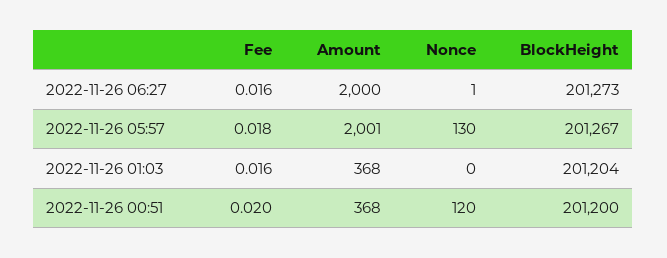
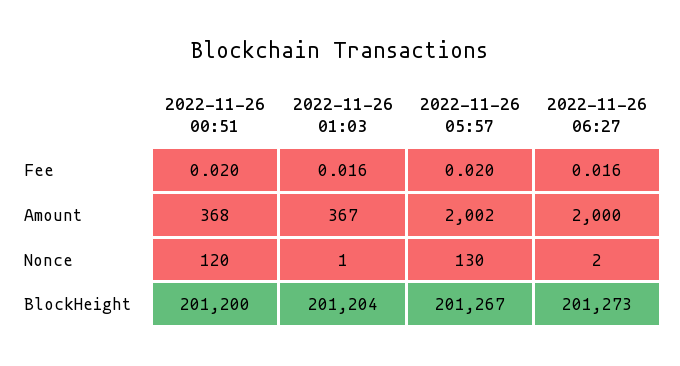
Nonce, 2022-11-26 06:27: 1 -> 2
Fee, 2022-11-26 05:57: 0.018 -> 0.02
Amount, 2022-11-26 05:57: 2001 -> 2002
Amount, 2022-11-26 01:03: 368 -> 367
Nonce, 2022-11-26 01:03: 0 -> 1

